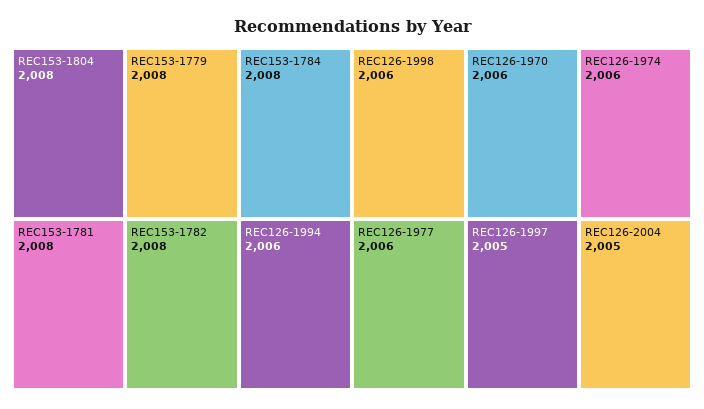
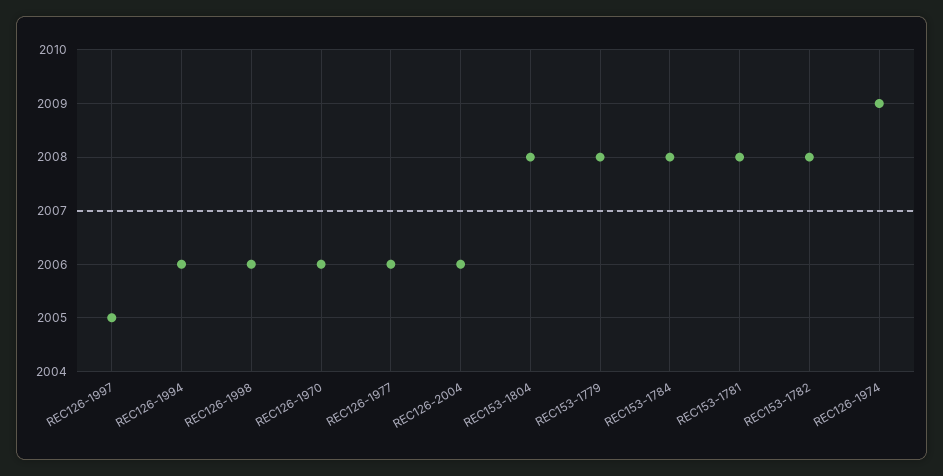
REC126-1974: 2006 -> 2009
REC126-2004: 2005 -> 2006

